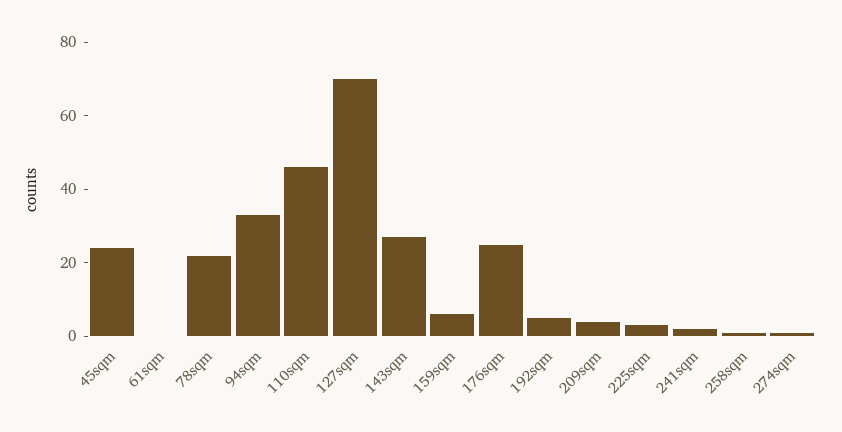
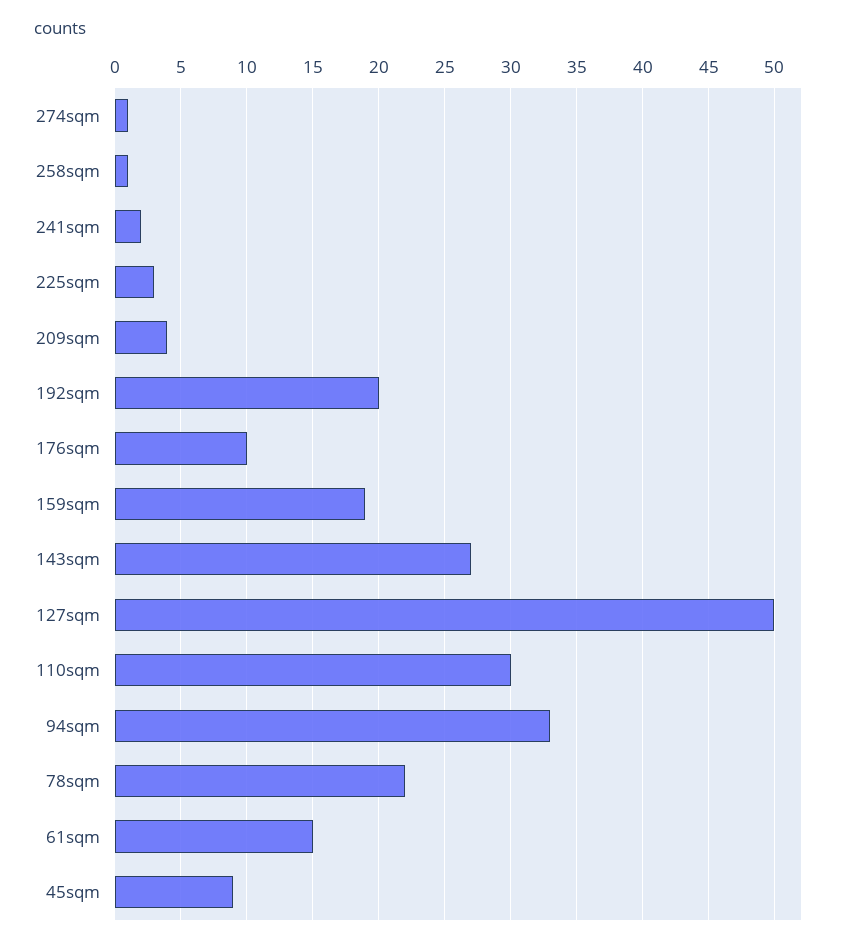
45sqm: 25 -> 9
61sqm: 0 -> 15
110sqm: 45 -> 30
127sqm: 70 -> 50
159sqm: 5 -> 19
176sqm: 25 -> 10
192sqm: 5 -> 20

